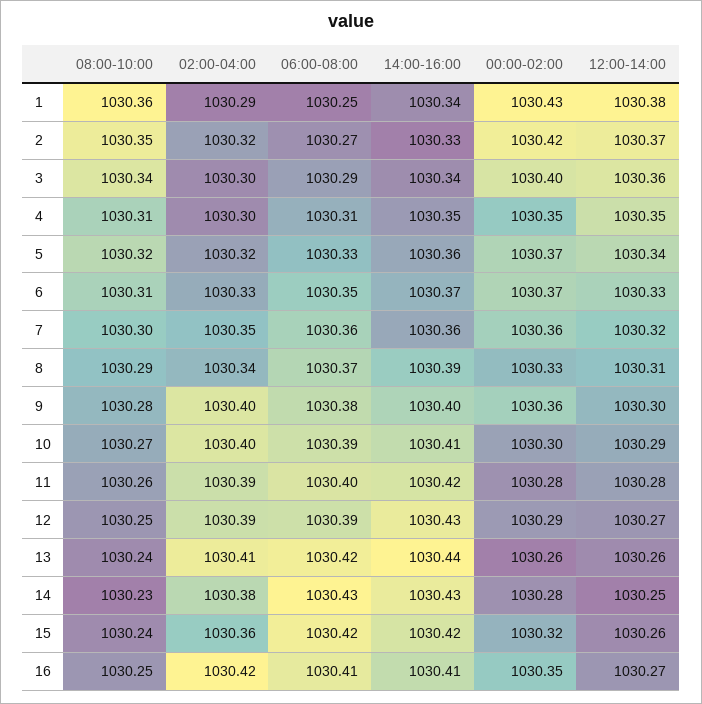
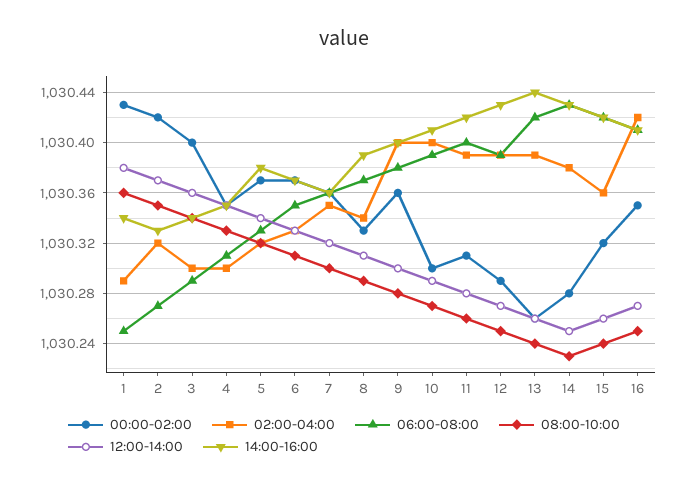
08:00-10:00, 4: 1030.31 -> 1030.33
14:00-16:00, 5: 1030.36 -> 1030.38
00:00-02:00, 11: 1030.28 -> 1030.31
02:00-04:00, 13: 1030.41 -> 1030.39

